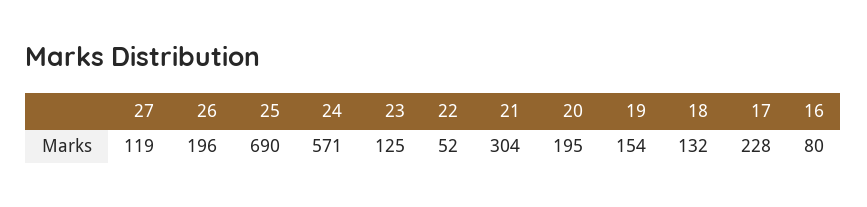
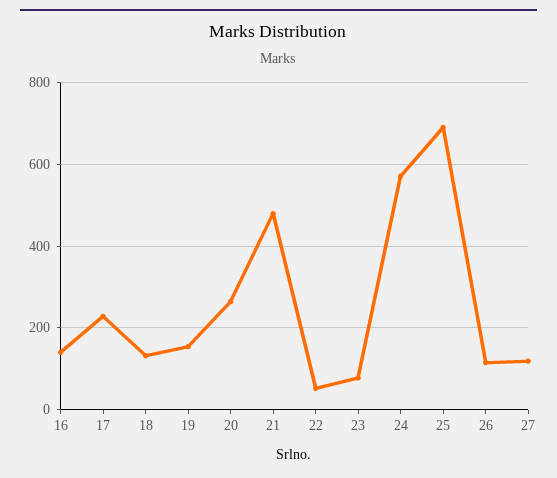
26: 196 -> 120
23: 125 -> 80
21: 304 -> 480
20: 195 -> 260
16: 80 -> 140

